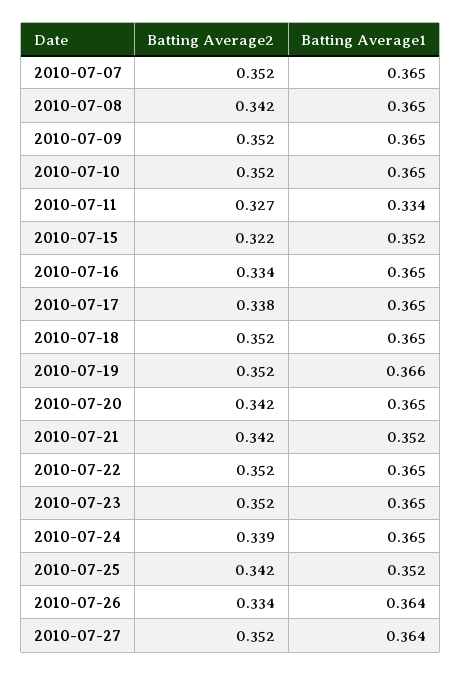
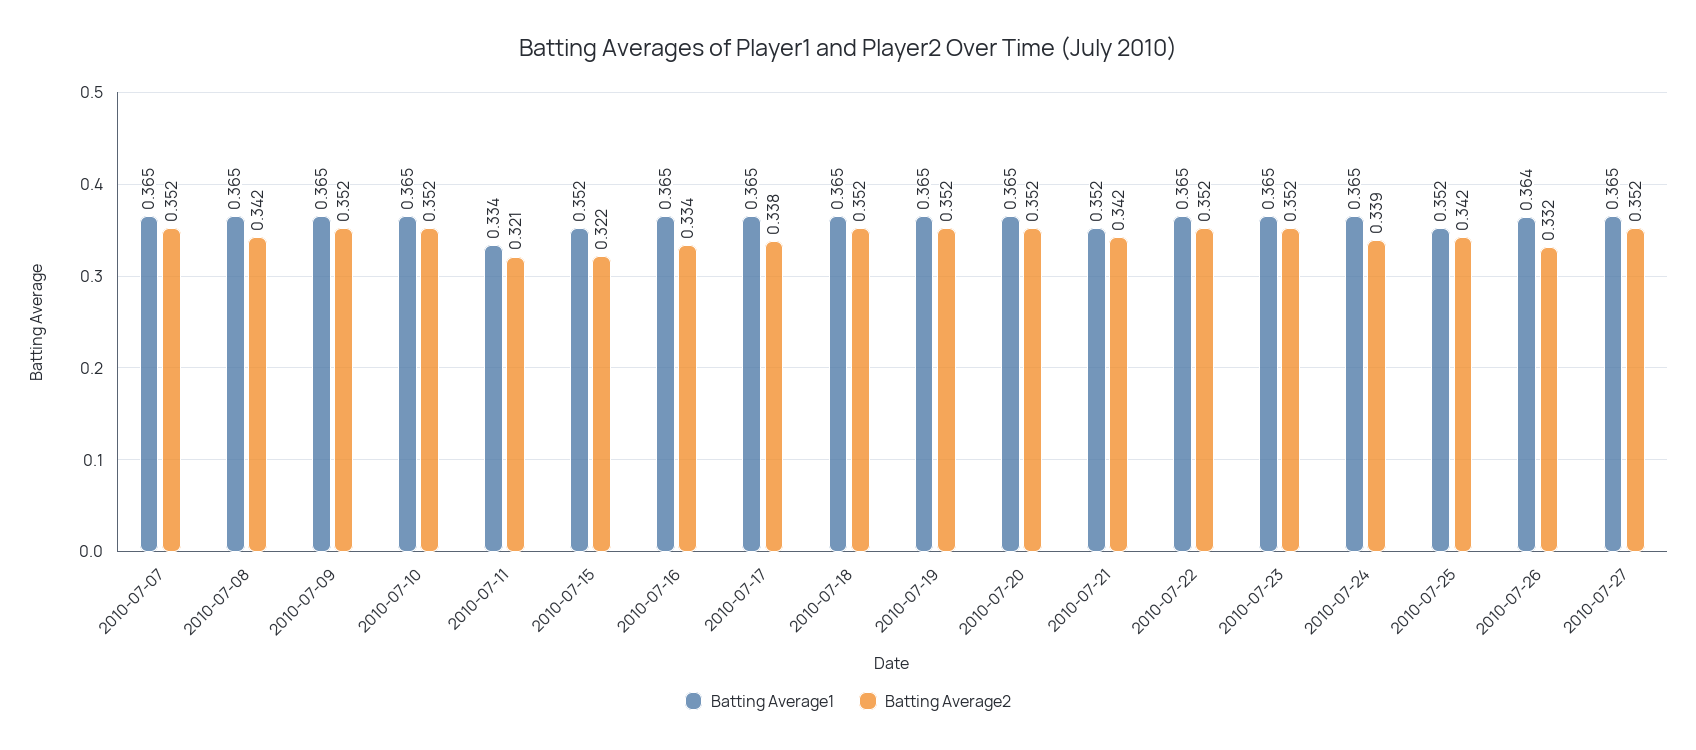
Batting Average2, 2010-07-11: 0.327 -> 0.321
Batting Average1, 2010-07-19: 0.366 -> 0.365
Batting Average2, 2010-07-20: 0.342 -> 0.352
Batting Average2, 2010-07-26: 0.334 -> 0.332
Batting Average1, 2010-07-27: 0.364 -> 0.365

